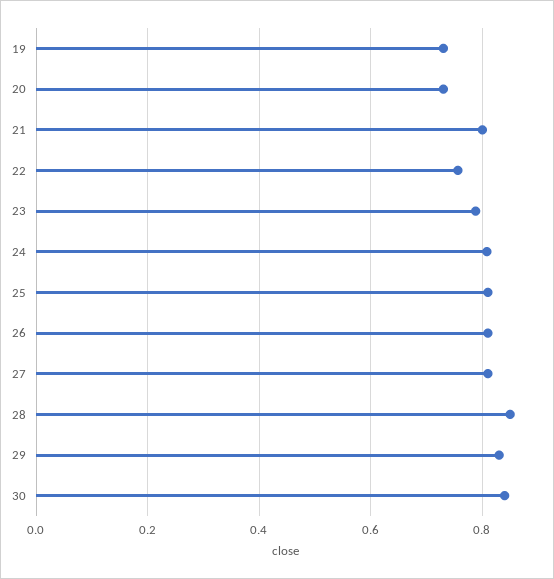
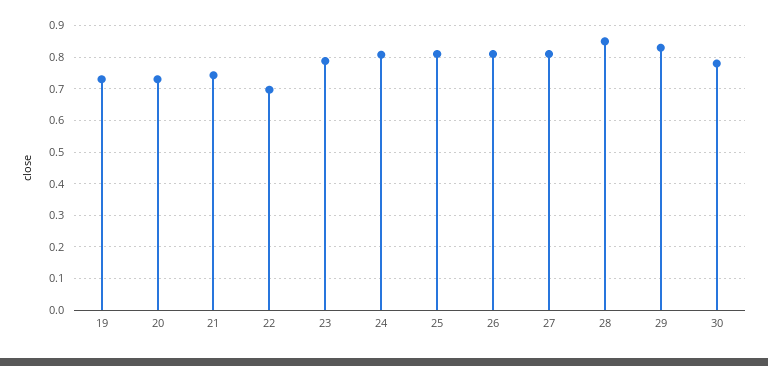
21: 0.8 -> 0.74
22: 0.76 -> 0.7
30: 0.84 -> 0.78

